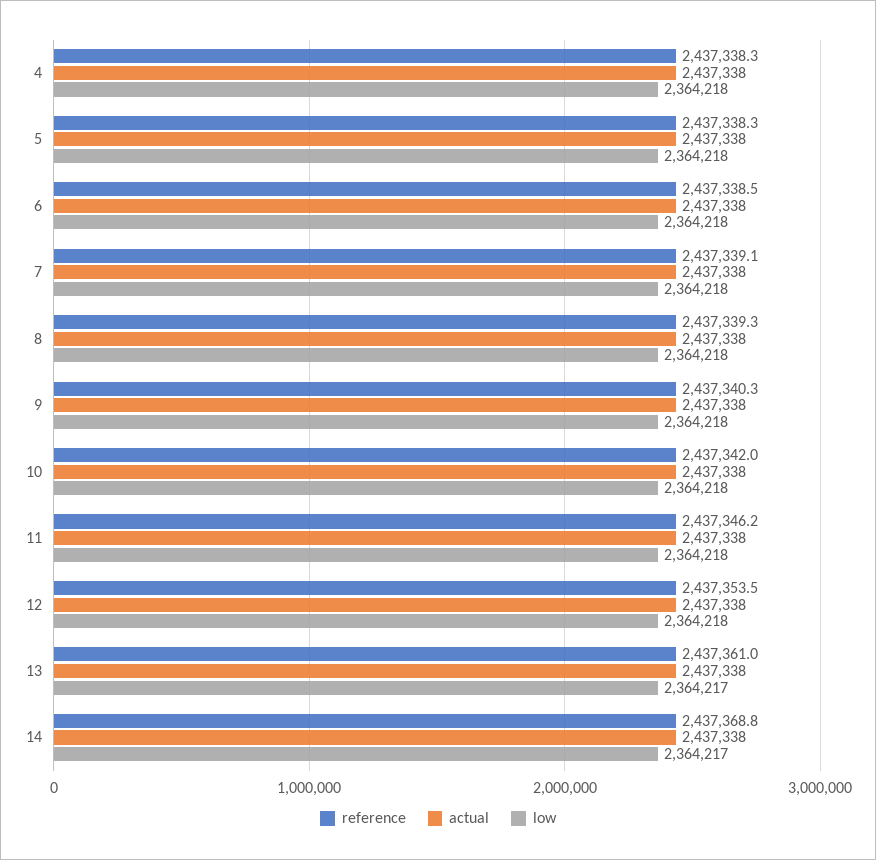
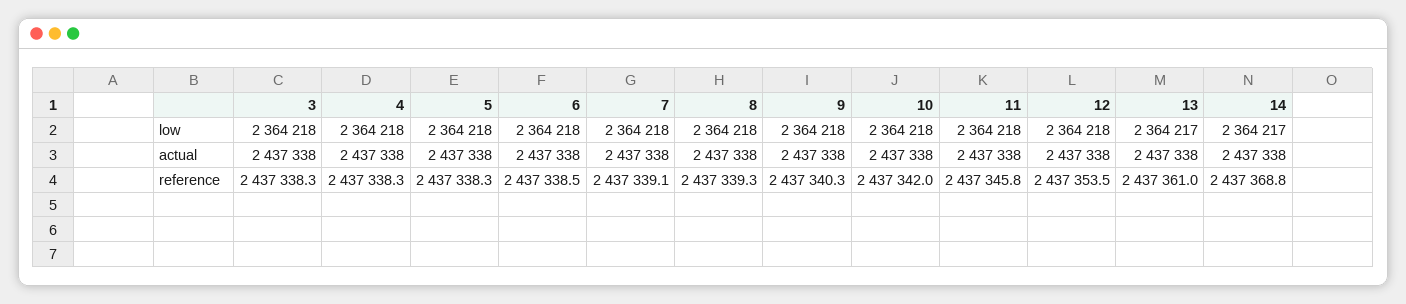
reference, 11: 2437346.2 -> 2437345.8
low, 3: none -> 2364218
actual, 3: none -> 2437338
reference, 3: none -> 2437338.3

